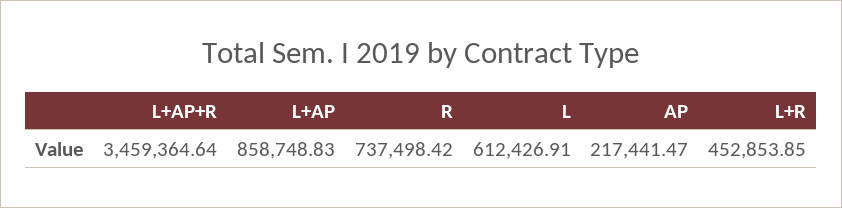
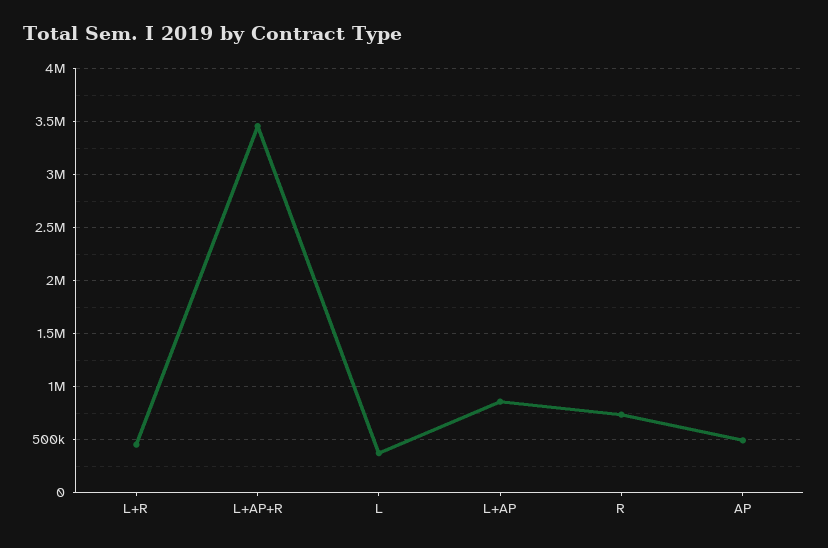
L: 612426.91 -> 400000
AP: 217441.47 -> 500000

